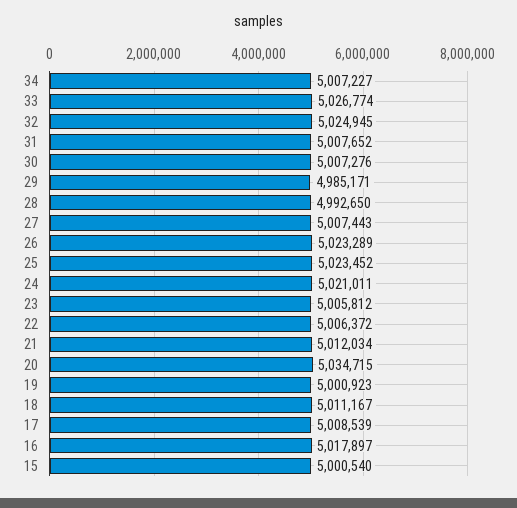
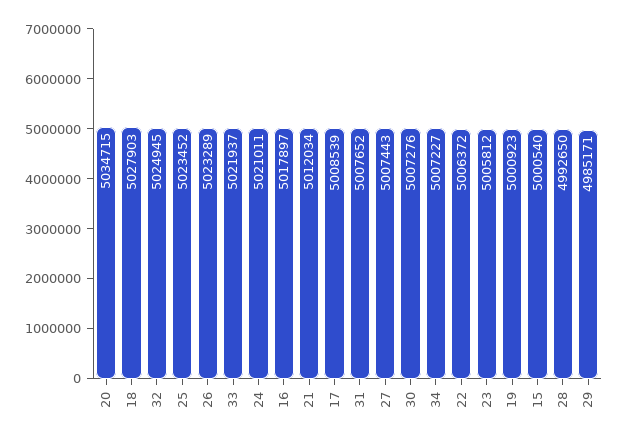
33: 5026774 -> 5021937
18: 5011167 -> 5027903

